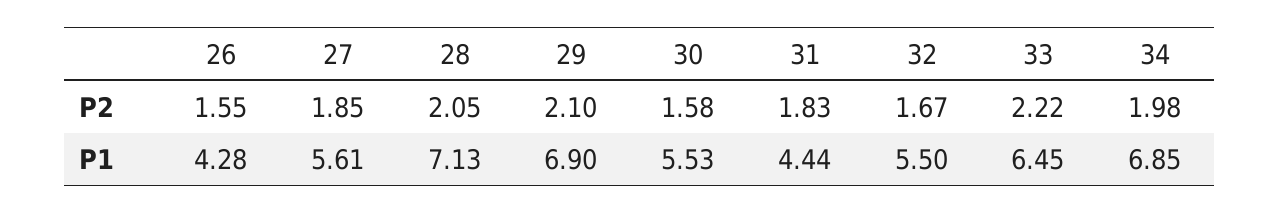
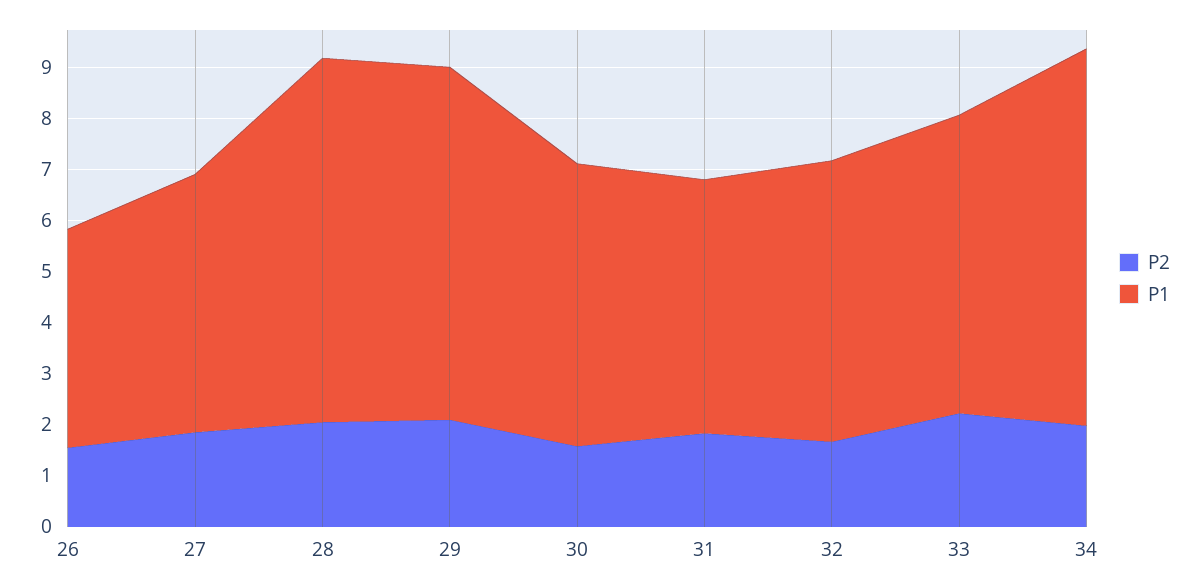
P1, 27: 5.61 -> 5
P1, 31: 4.44 -> 5
P1, 33: 6.45 -> 5.8
P1, 34: 6.85 -> 7.4

